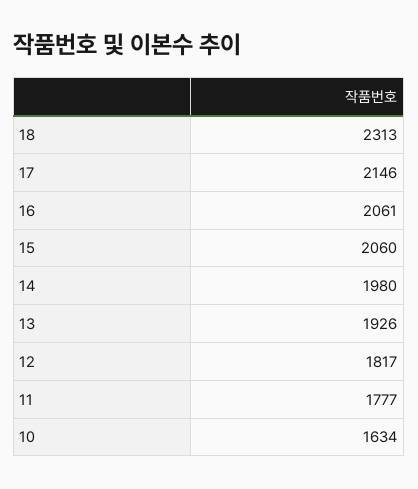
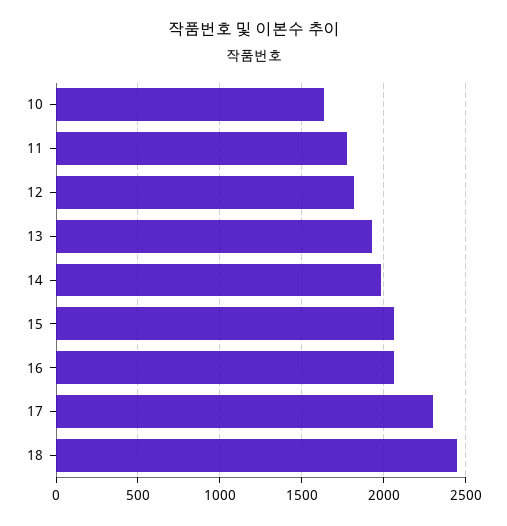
18: 2313 -> 2450
17: 2146 -> 2300

